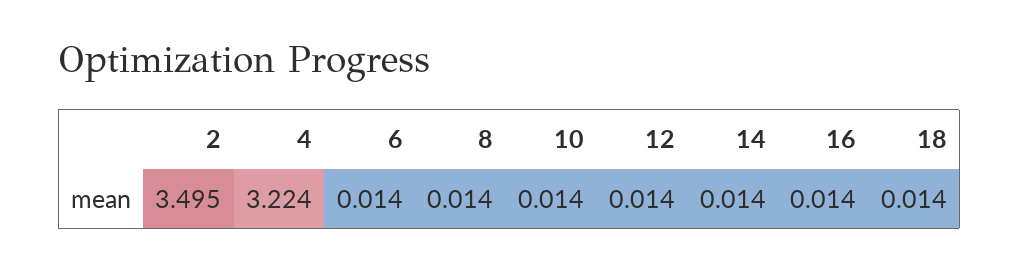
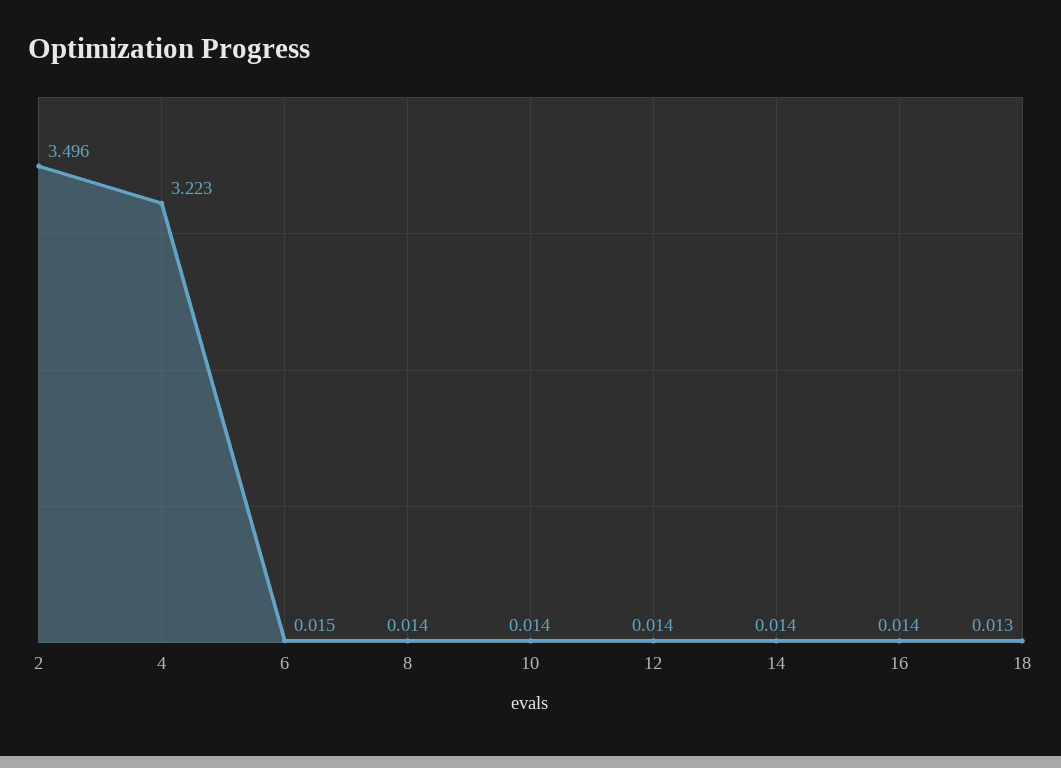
2: 3.495 -> 3.496
4: 3.224 -> 3.223
6: 0.014 -> 0.015
18: 0.014 -> 0.013

